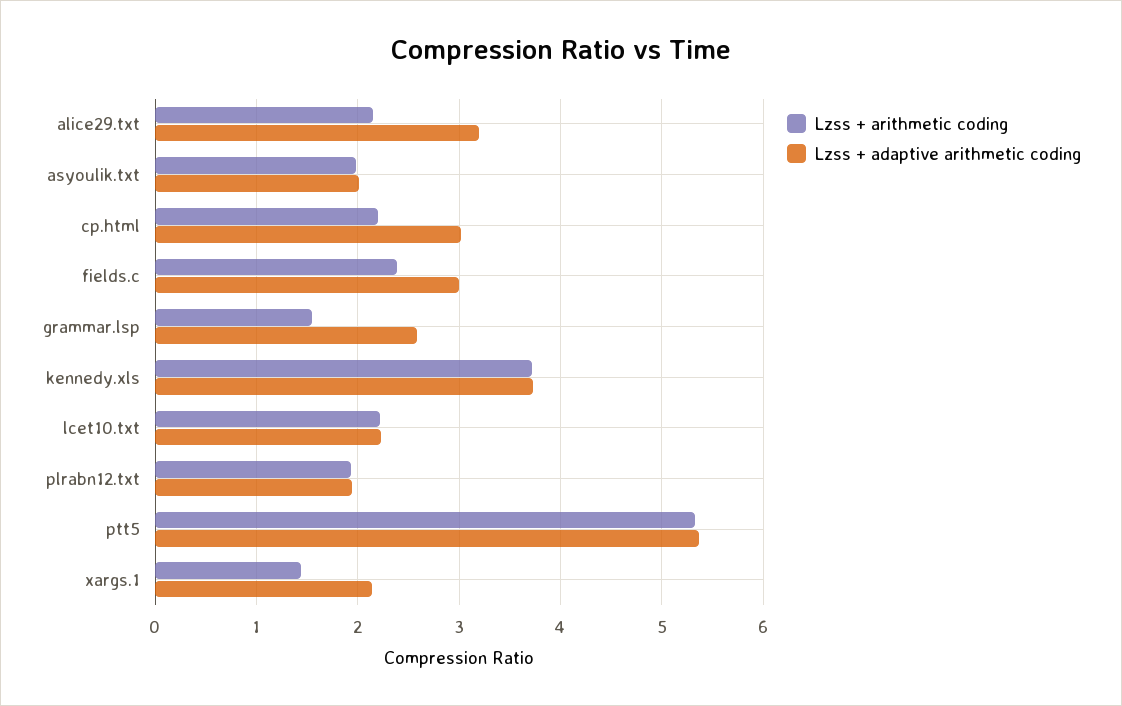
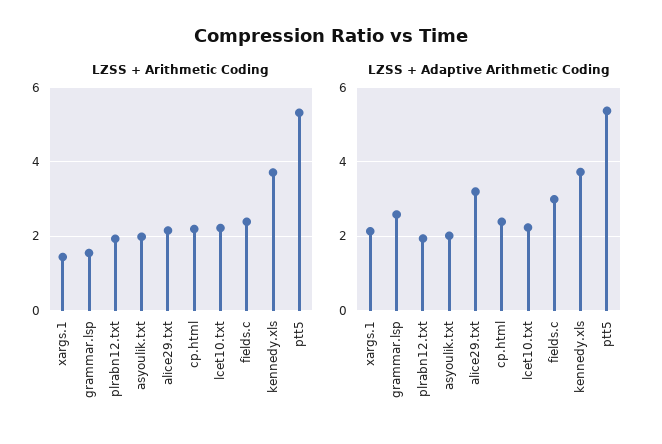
Lzss + adaptive arithmetic coding, cp.html: 3 -> 2.4

